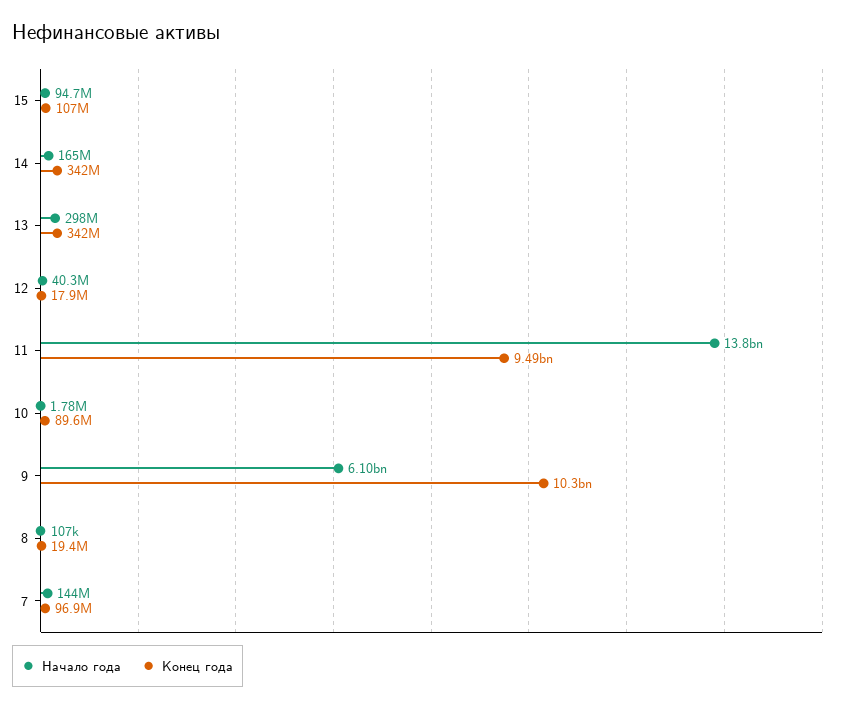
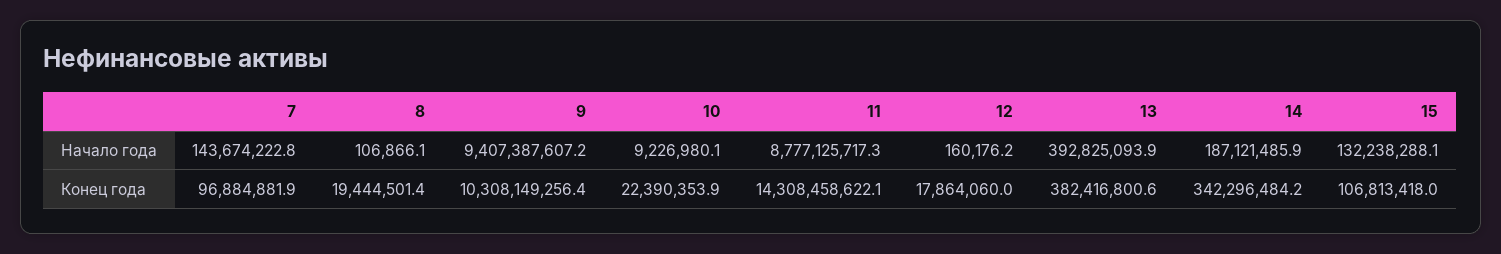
Начало года, 15: 94700000 -> 132238288.1
Начало года, 14: 165000000 -> 187121485.9
Начало года, 13: 298000000 -> 392825093.9
Конец года, 13: 342000000 -> 382416800.6
Начало года, 12: 40300000 -> 160176.2
Начало года, 11: 13800000000 -> 8777125717.3
Конец года, 11: 9490000000 -> 14308458622.1
Начало года, 10: 1780000 -> 9226980.1
Конец года, 10: 89600000 -> 22390353.9
Начало года, 9: 6100000000 -> 9407387607.2

